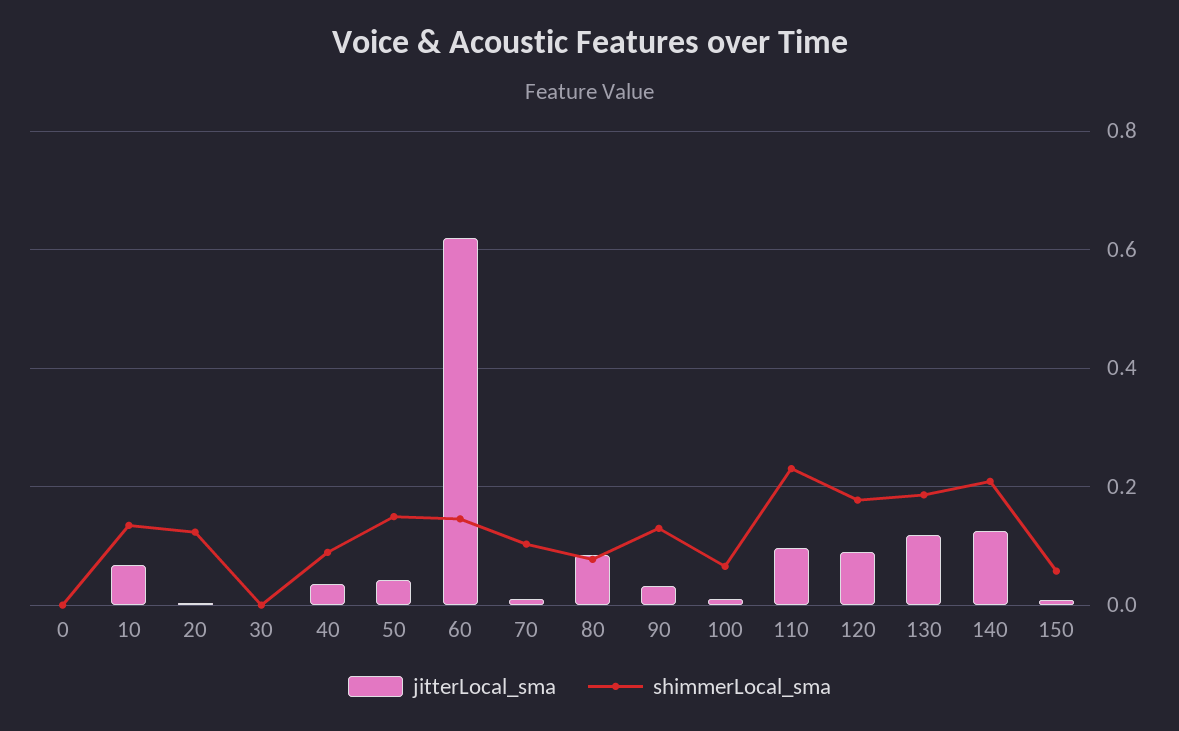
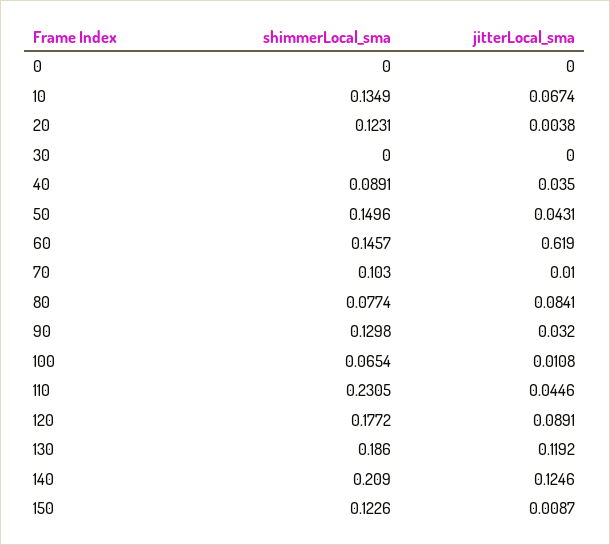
jitterLocal_sma, 110: 0.1 -> 0.0446
shimmerLocal_sma, 150: 0.06 -> 0.1226

